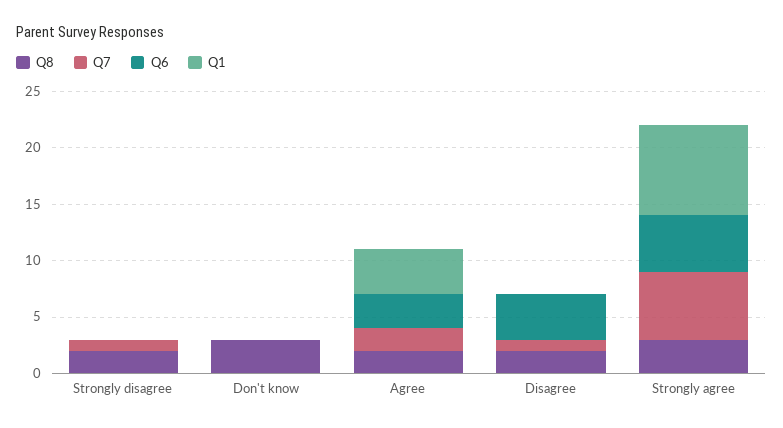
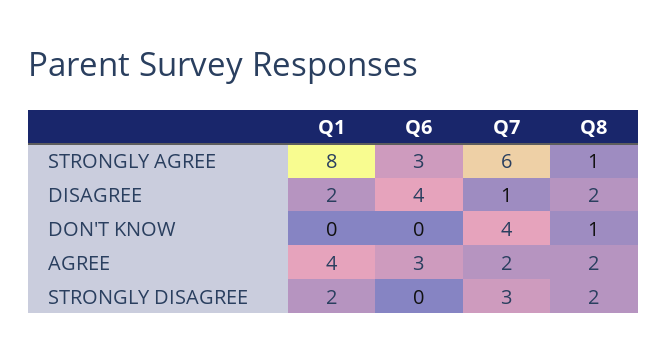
Q7, Strongly disagree: 1 -> 3
Q1, Strongly disagree: 0 -> 2
Q8, Don't know: 3 -> 1
Q7, Don't know: 0 -> 4
Q1, Disagree: 0 -> 2
Q8, Strongly agree: 3 -> 1
Q6, Strongly agree: 5 -> 3

